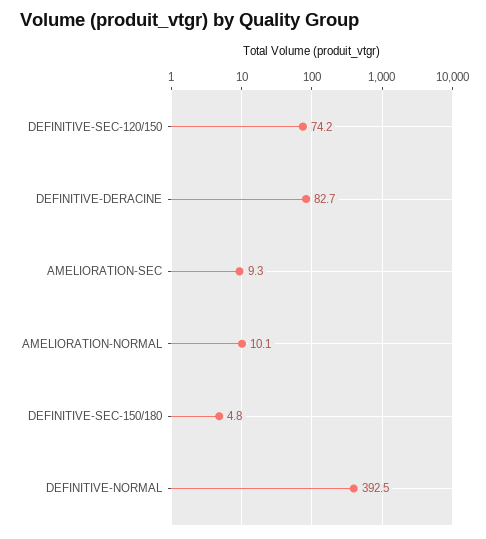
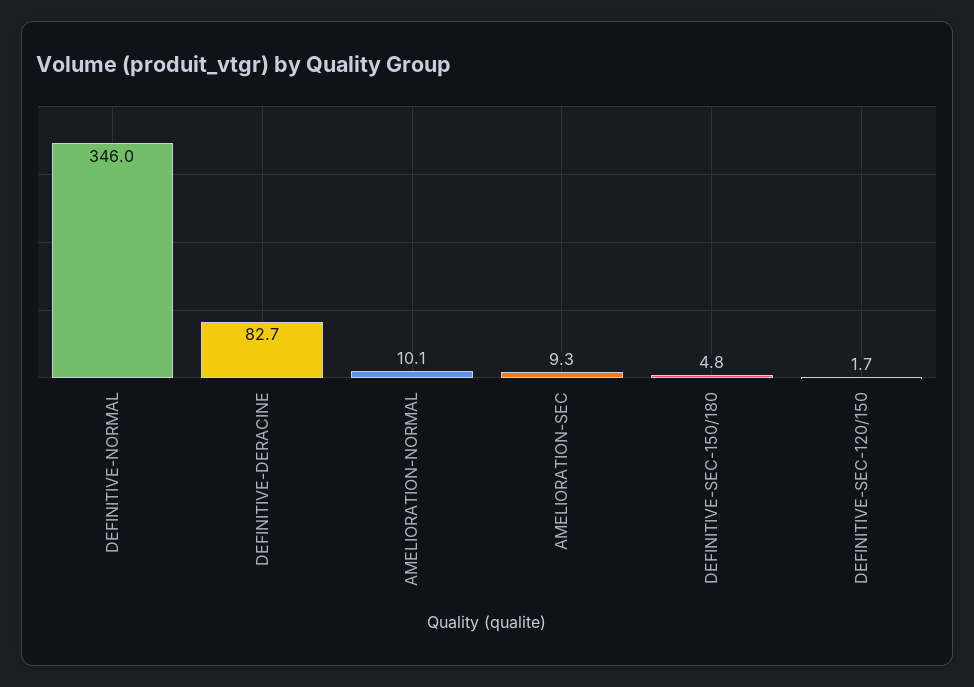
DEFINITIVE-SEC-120/150: 74.2 -> 1.7
DEFINITIVE-NORMAL: 392.5 -> 346

